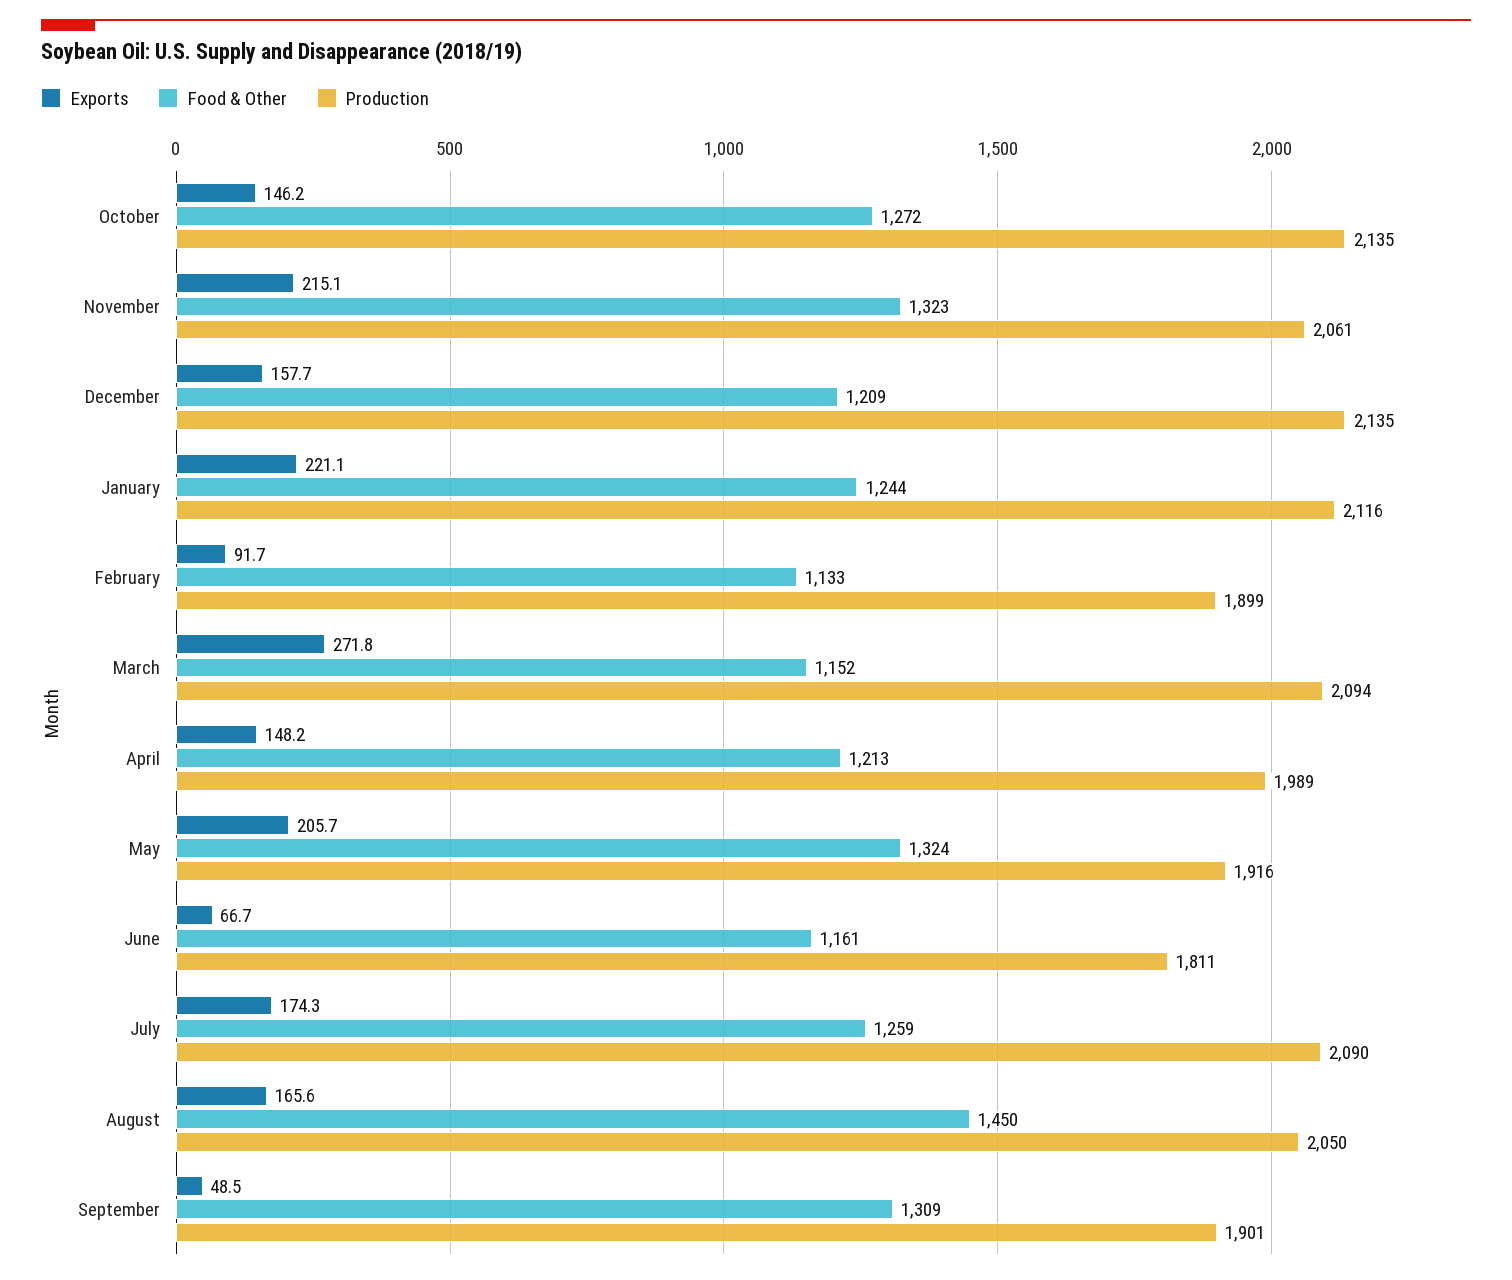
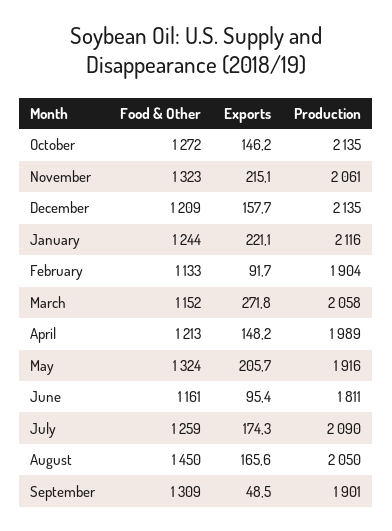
Production, February: 1899 -> 1904
Production, March: 2094 -> 2058
Exports, June: 66.7 -> 95.4

